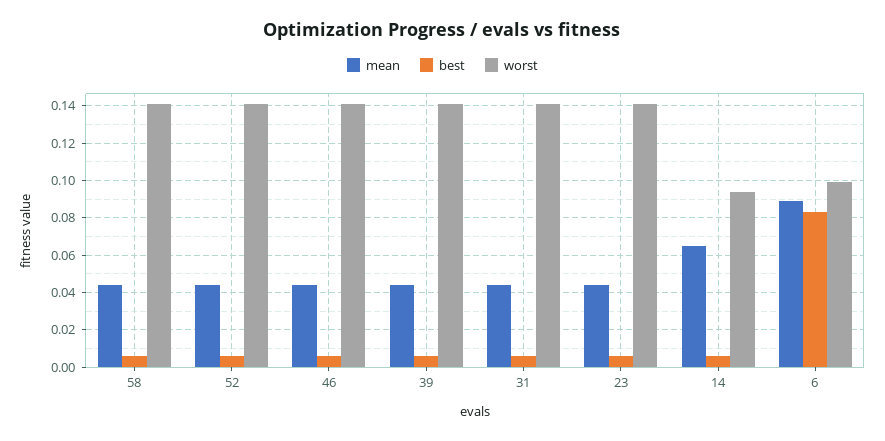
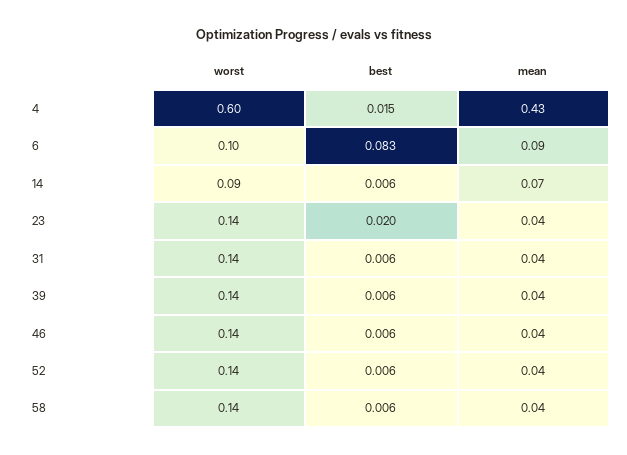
best, 23: 0.005 -> 0.02
worst, 4: none -> 0.6
best, 4: none -> 0.015
mean, 4: none -> 0.43

